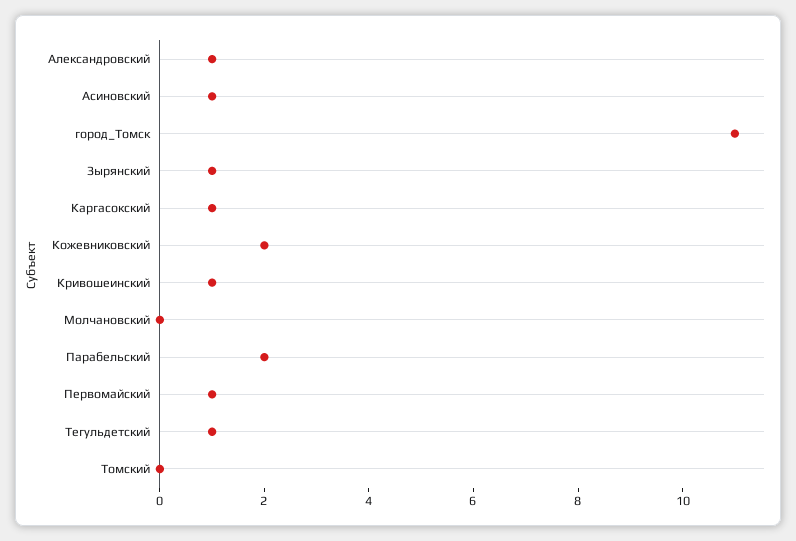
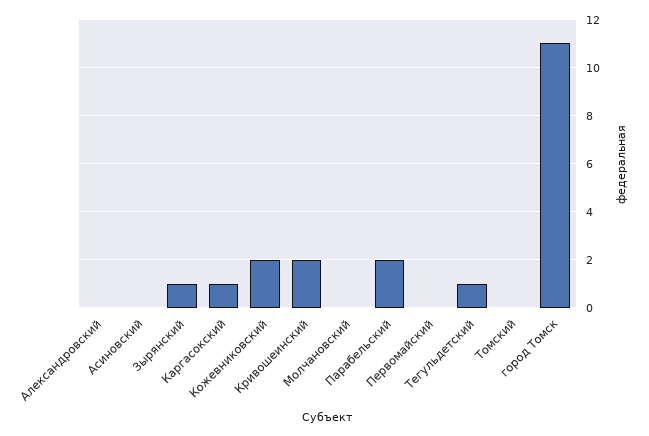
Александровский: 1 -> 0
Асиновский: 1 -> 0
Кривошеинский: 1 -> 2
Первомайский: 1 -> 0

